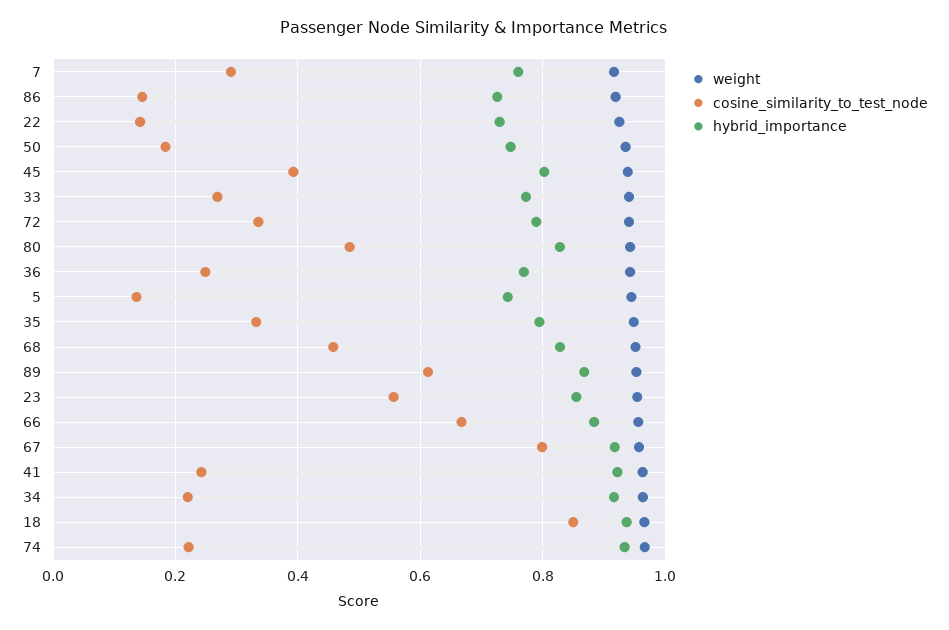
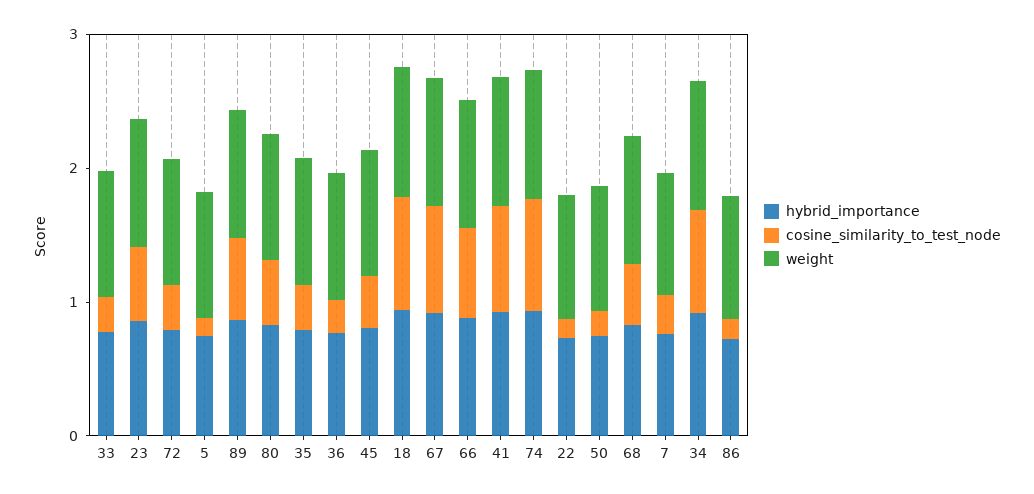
cosine_similarity_to_test_node, 41: 0.24 -> 0.8
cosine_similarity_to_test_node, 34: 0.22 -> 0.8
cosine_similarity_to_test_node, 74: 0.22 -> 0.8

